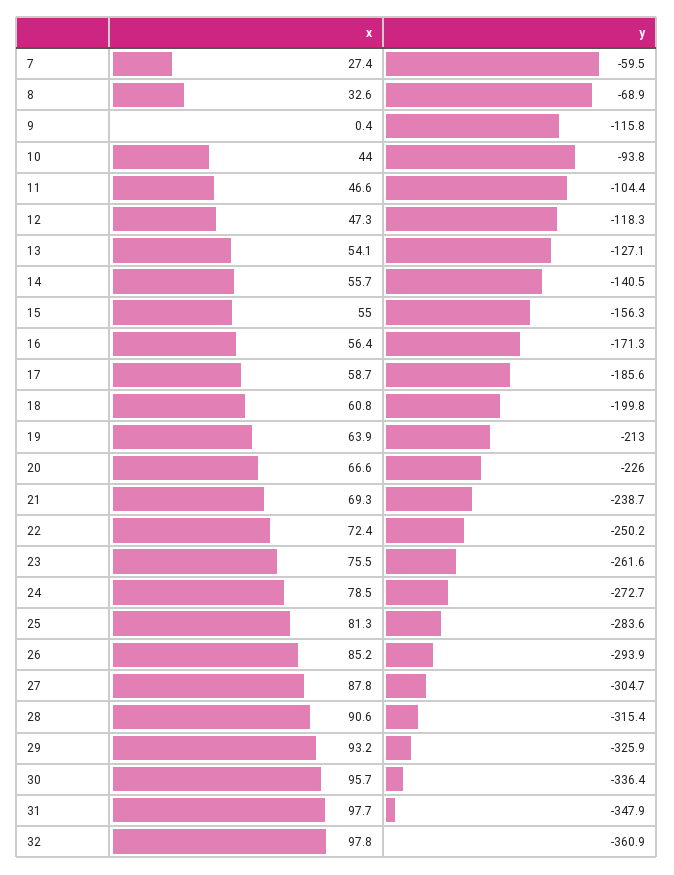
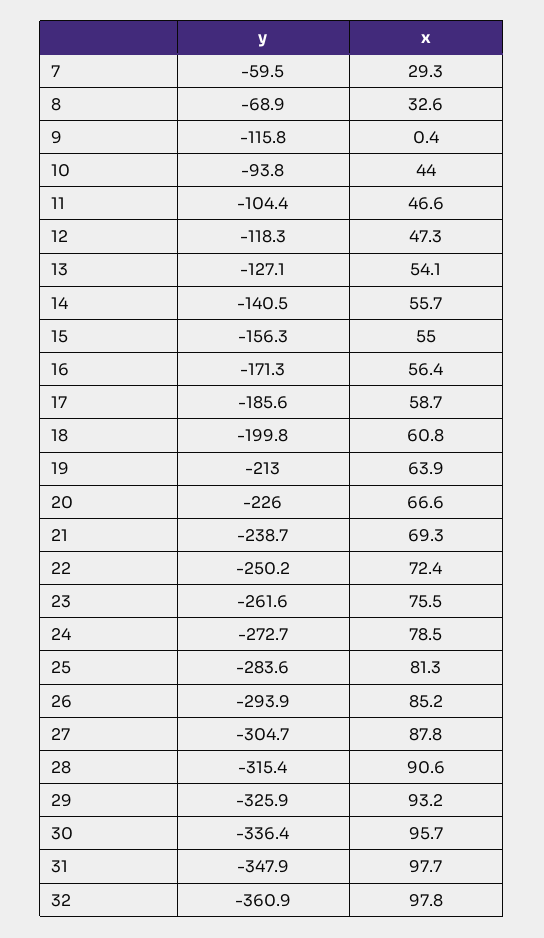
x, 7: 27.4 -> 29.3

